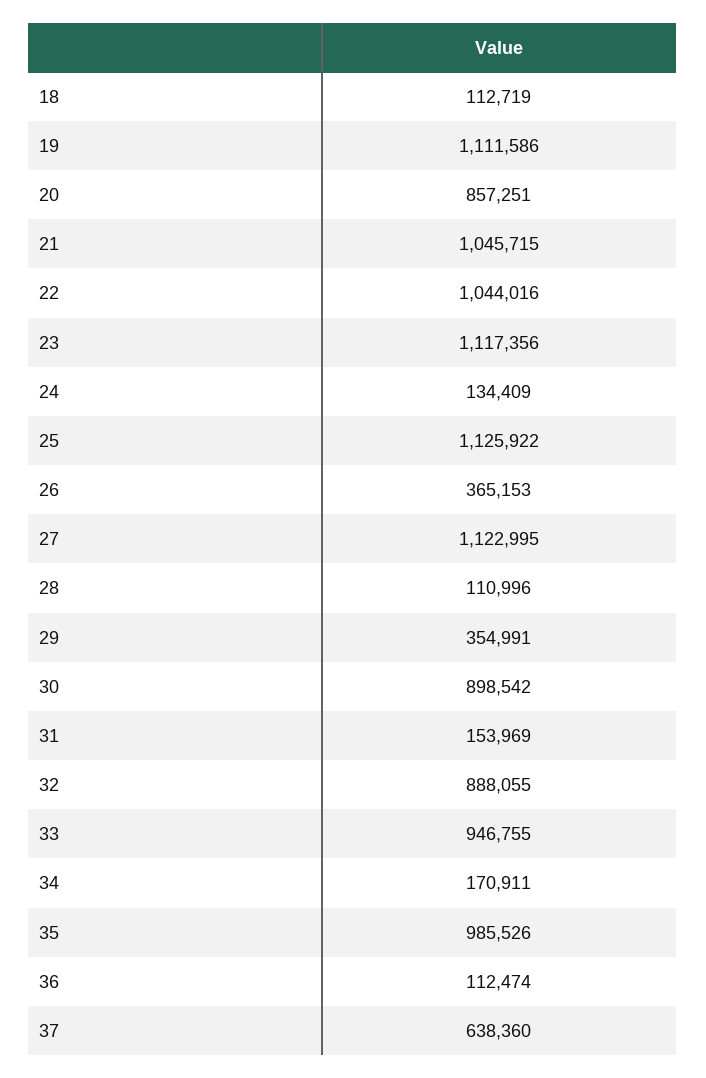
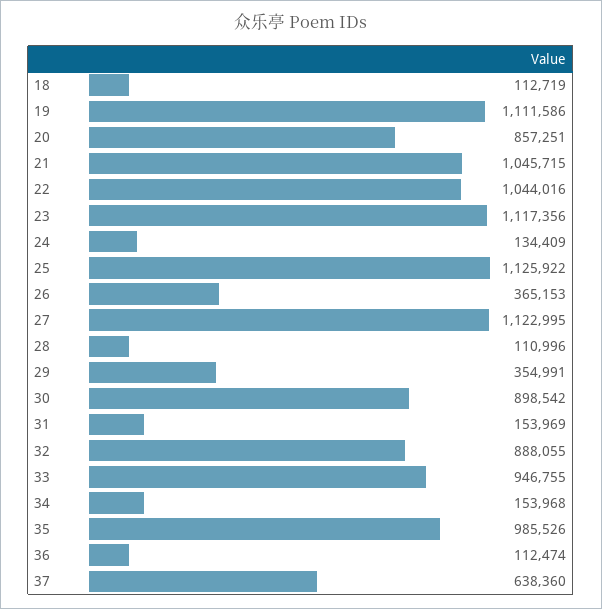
34: 170911 -> 153968

